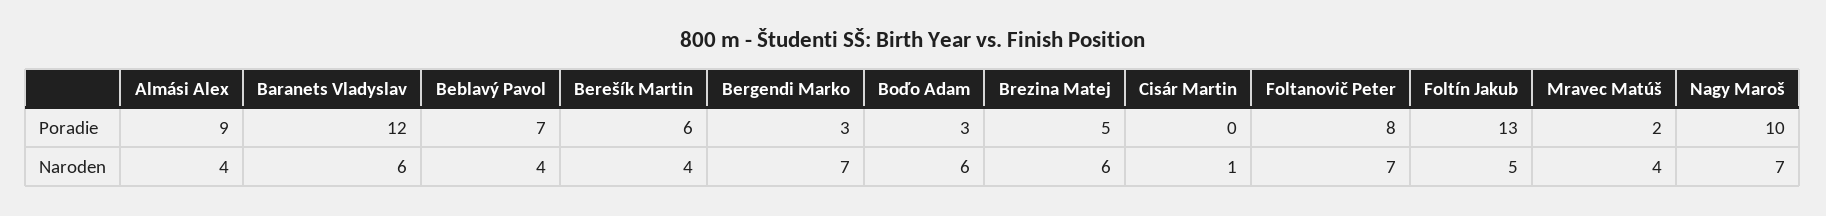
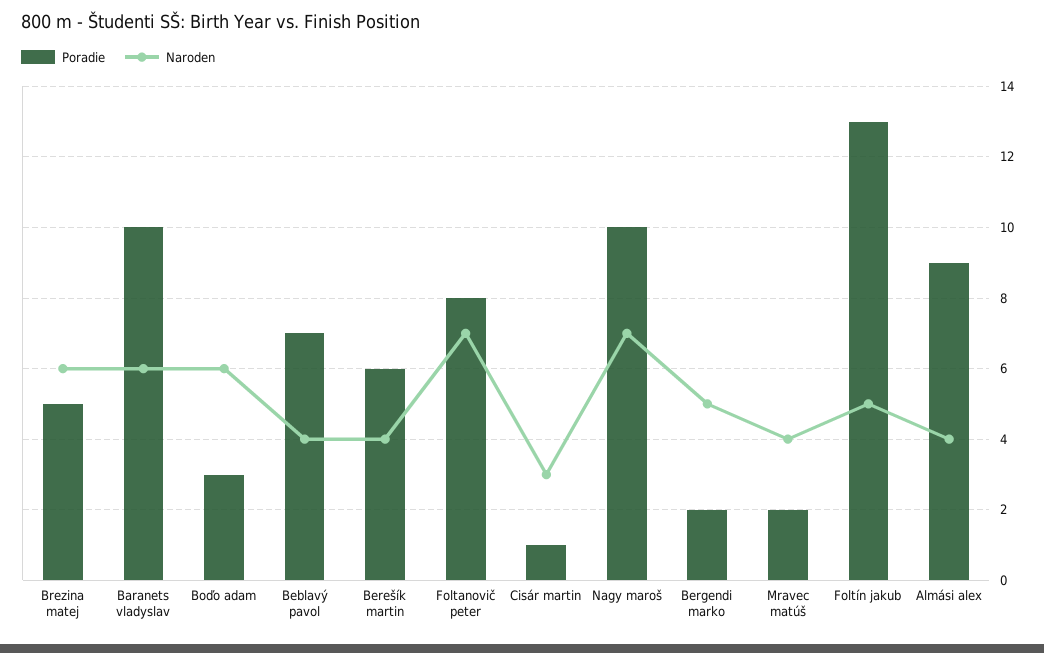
Poradie, Baranets Vladyslav: 12 -> 10
Poradie, Bergendi Marko: 3 -> 2
Poradie, Cisár Martin: 0 -> 1
Naroden, Bergendi Marko: 7 -> 5
Naroden, Cisár Martin: 1 -> 3

